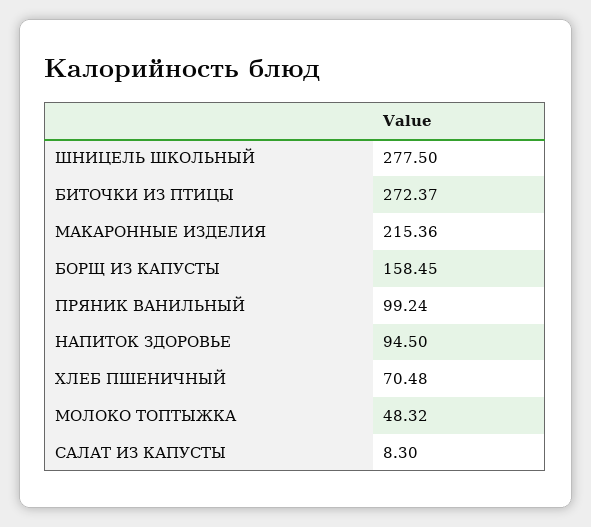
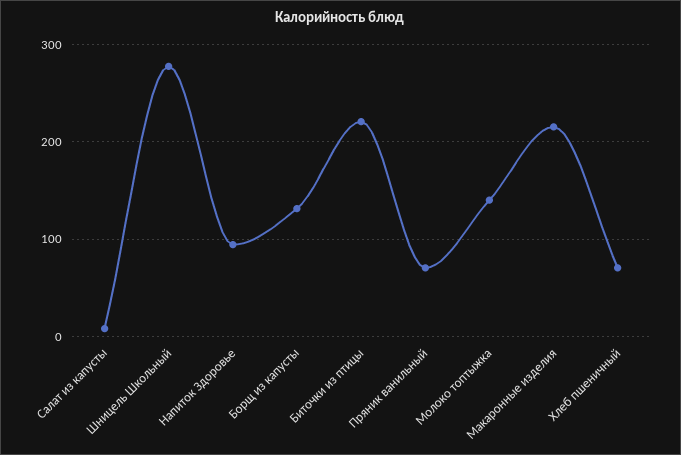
БИТОЧКИ ИЗ ПТИЦЫ: 272.37 -> 220
БОРЩ ИЗ КАПУСТЫ: 158.45 -> 130
ПРЯНИК ВАНИЛЬНЫЙ: 99.24 -> 70
МОЛОКО ТОПТЫЖКА: 48.32 -> 140

